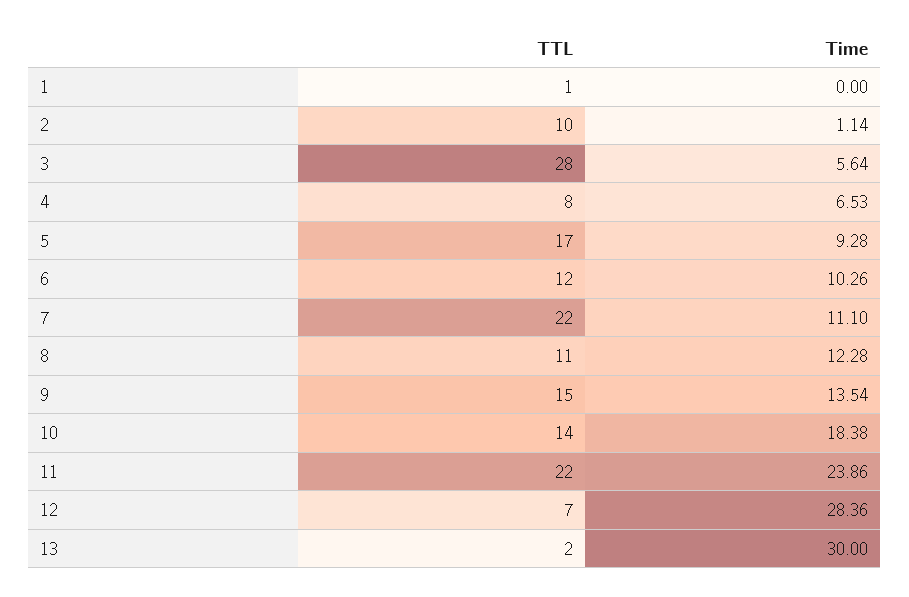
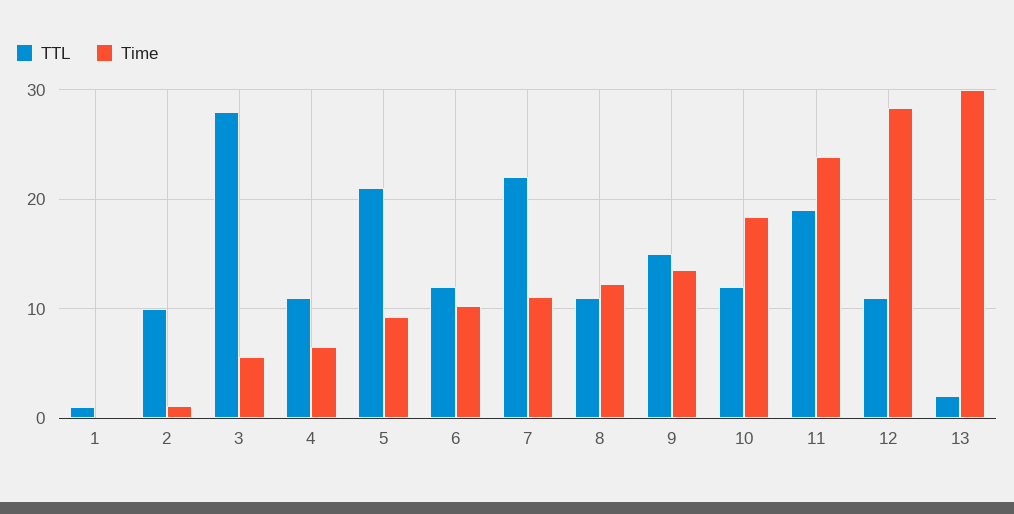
TTL, 4: 8 -> 11
TTL, 5: 17 -> 21
TTL, 10: 14 -> 12
TTL, 11: 22 -> 19
TTL, 12: 7 -> 11

